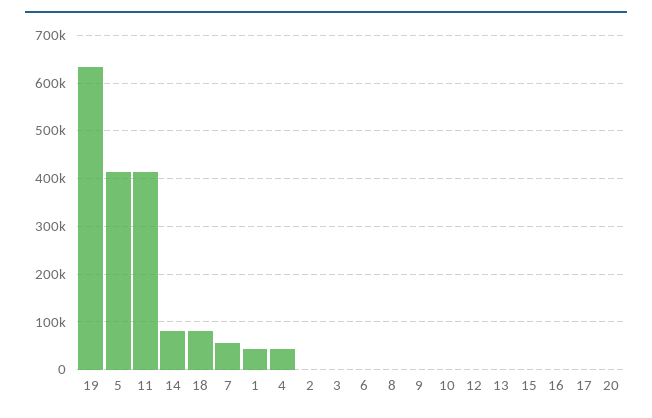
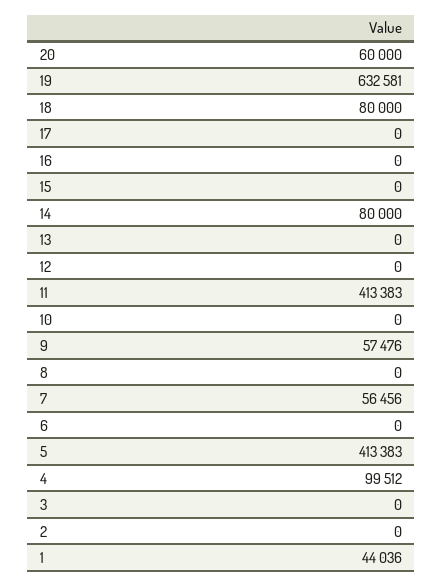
4: 40000 -> 99512
9: 0 -> 57476
20: 0 -> 60000

